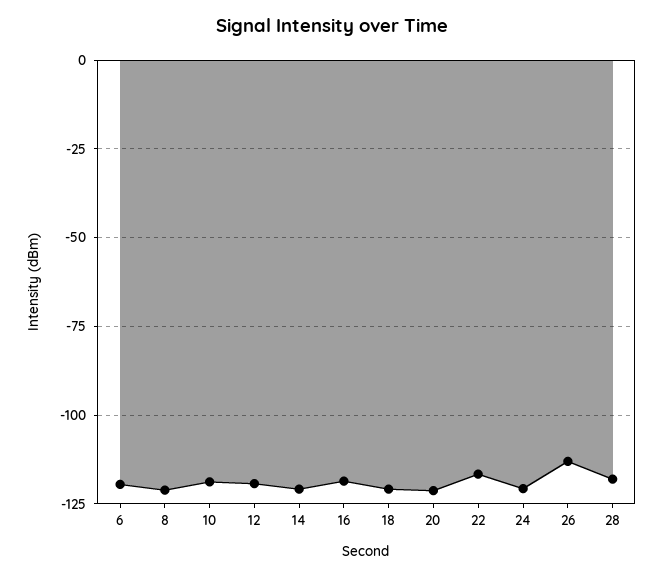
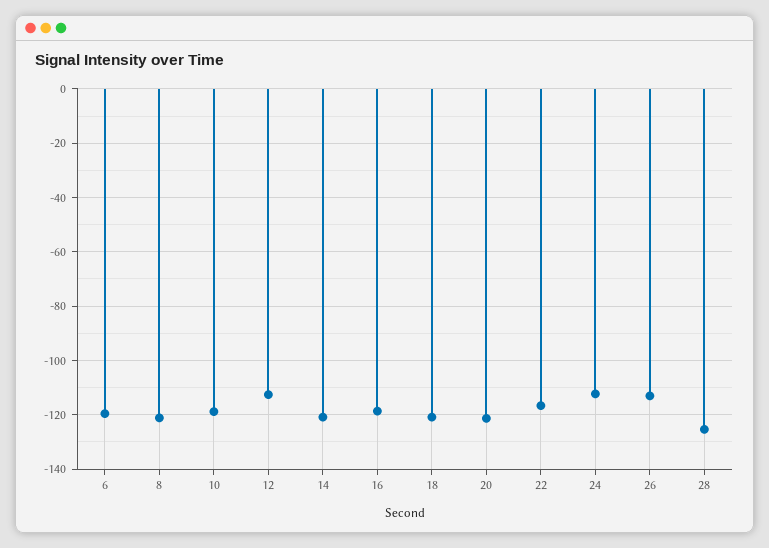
12: -120 -> -112.5
24: -120 -> -112.5
28: -117.5 -> -125

